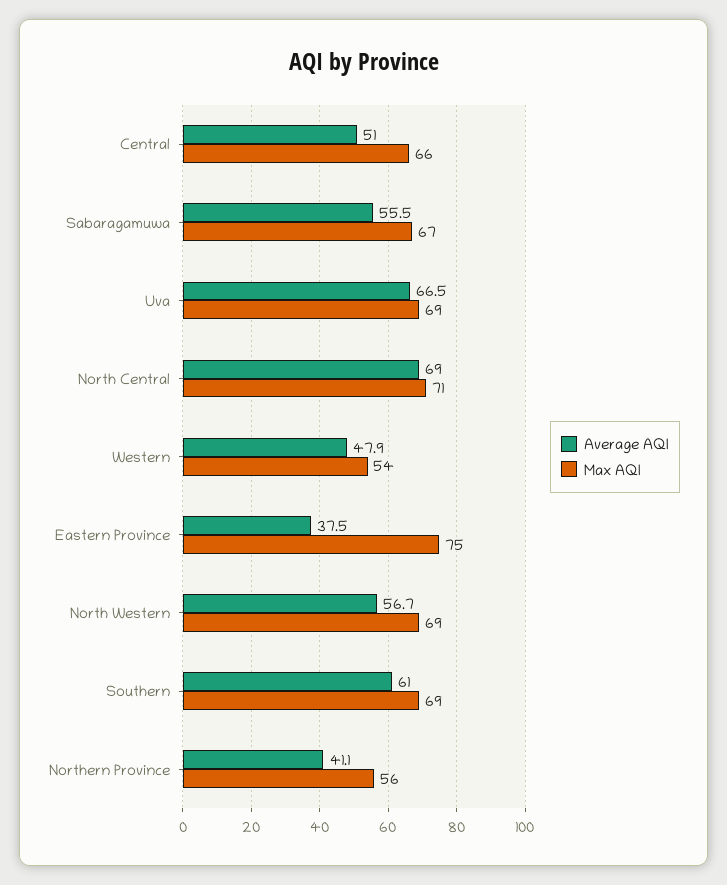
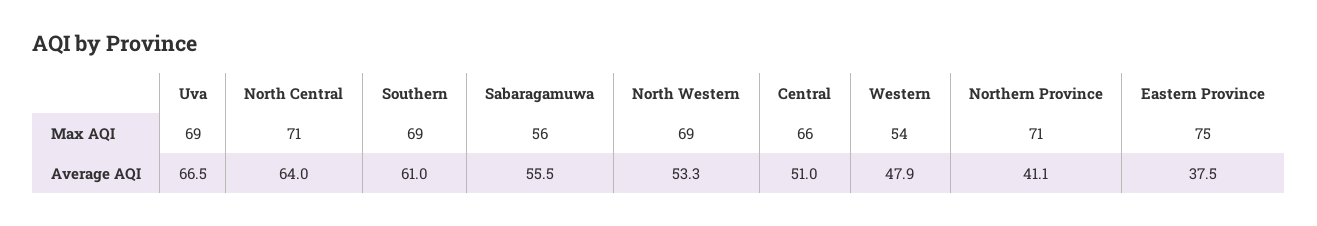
Max AQI, Sabaragamuwa: 67 -> 56
Average AQI, North Central: 69 -> 64
Average AQI, North Western: 56.7 -> 53.3
Max AQI, Northern Province: 56 -> 71

